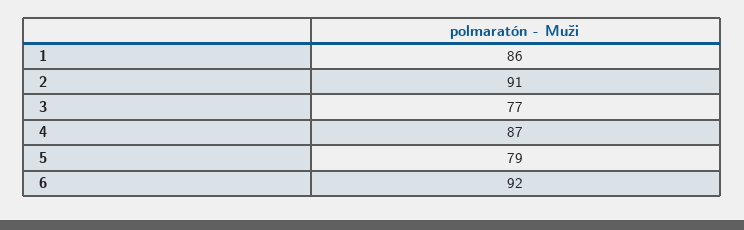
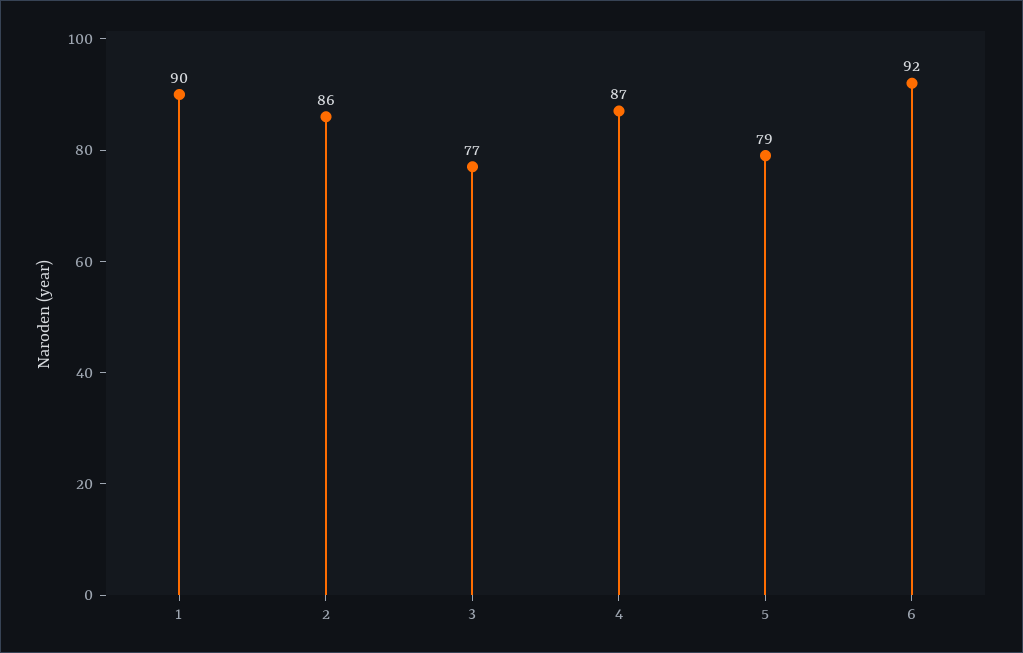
1: 86 -> 90
2: 91 -> 86

